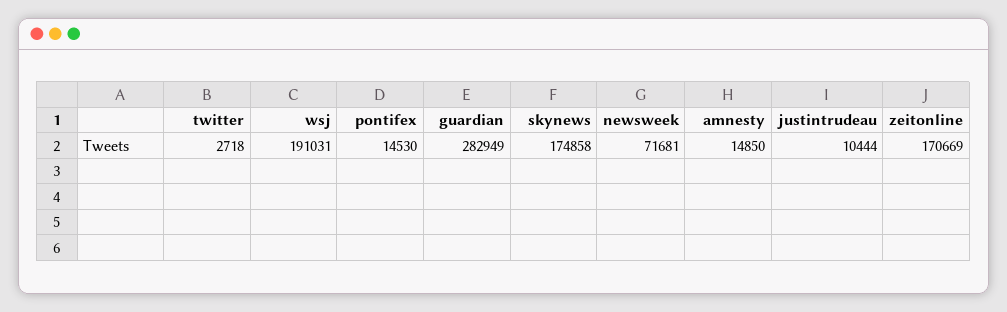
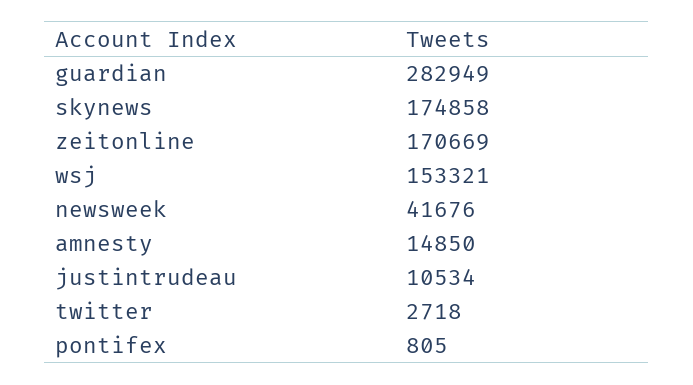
wsj: 191031 -> 153321
pontifex: 14530 -> 805
newsweek: 71681 -> 41676
justintrudeau: 10444 -> 10534

